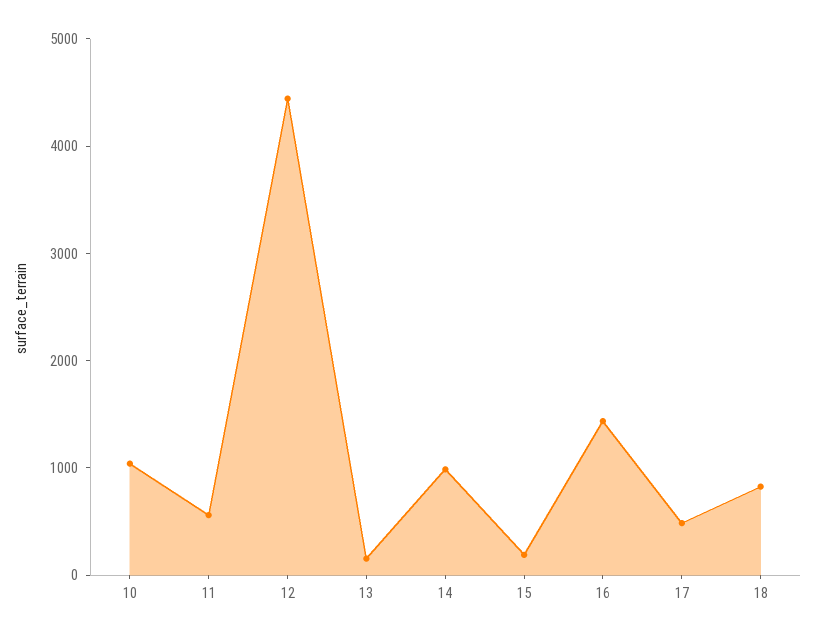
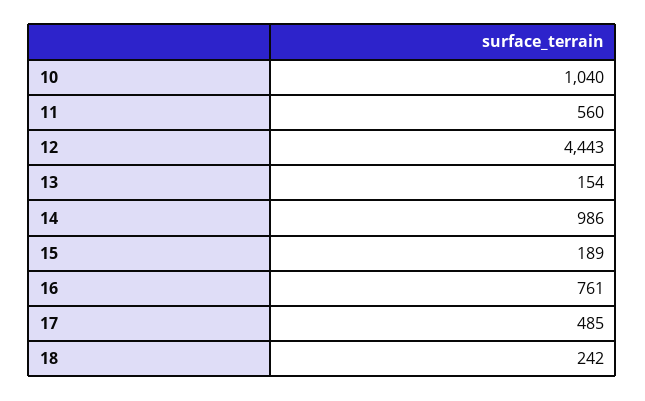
16: 1400 -> 761
18: 800 -> 242

